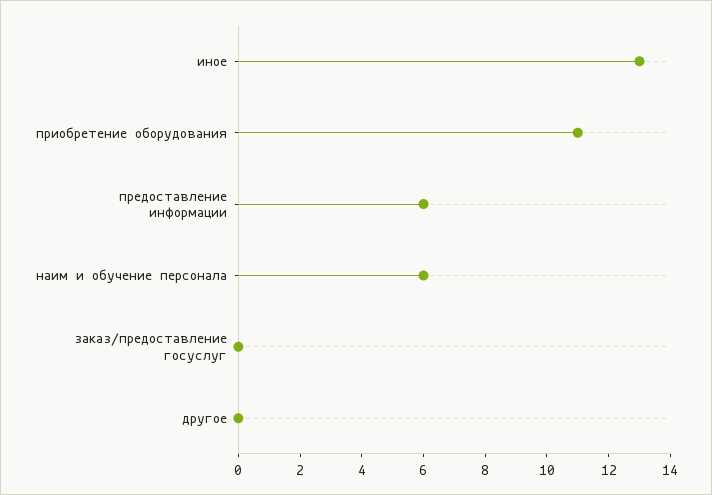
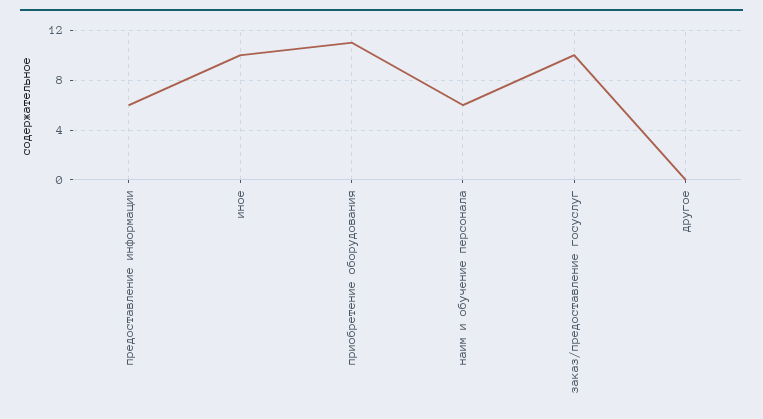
иное: 13 -> 10
заказ/предоставление госуслуг: 0 -> 10

